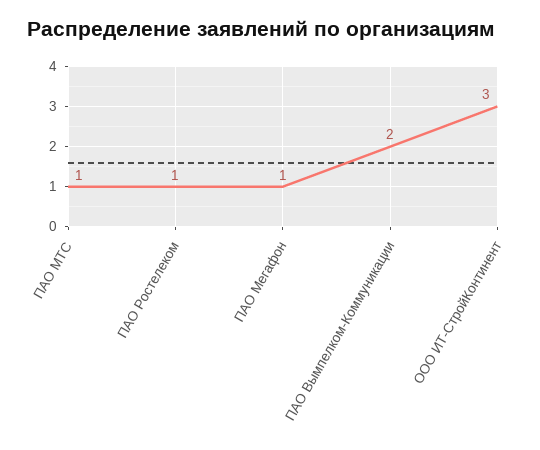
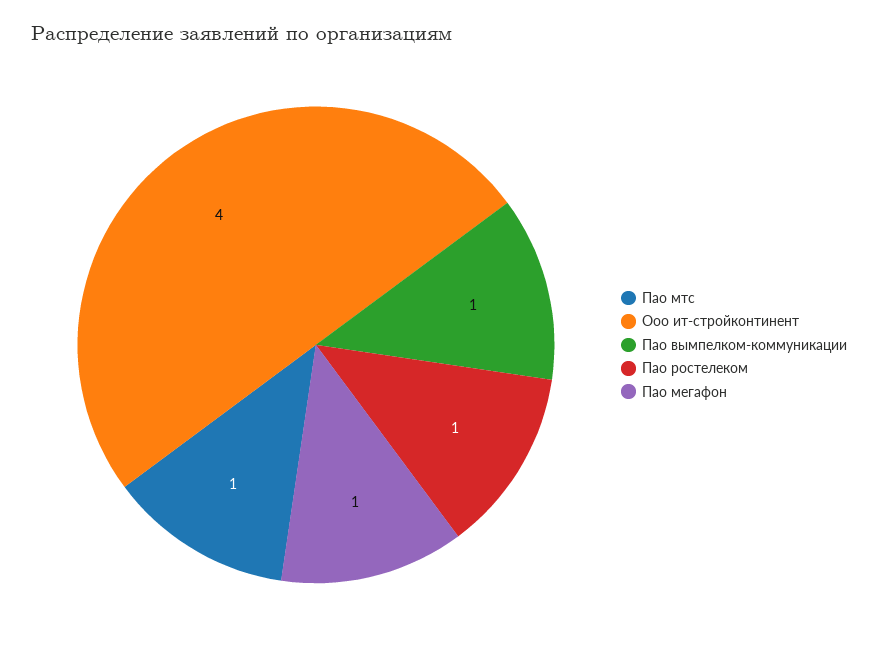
ПАО Вымпелком-Коммуникации: 2 -> 1
ООО ИТ-СтройКонтинент: 3 -> 4

